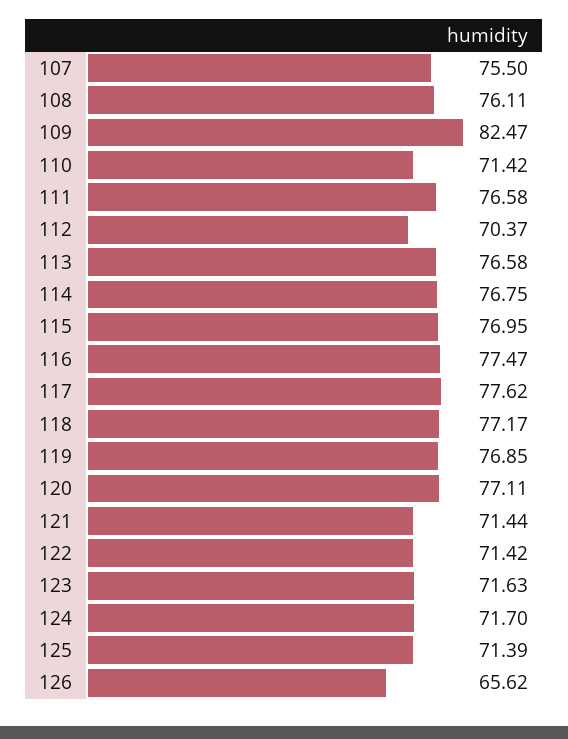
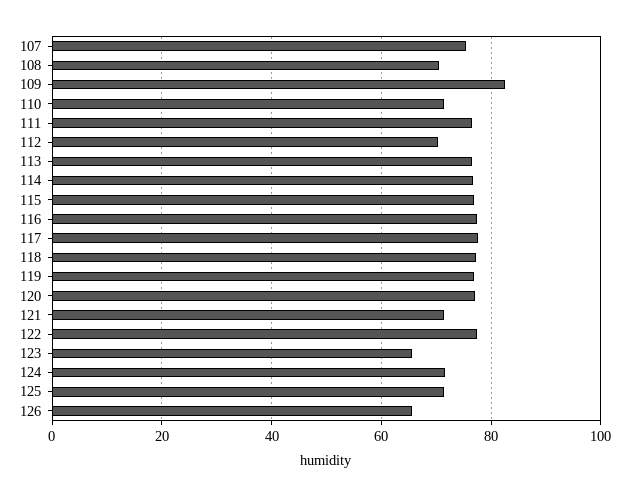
108: 76.11 -> 70
122: 71.42 -> 78
123: 71.63 -> 66

